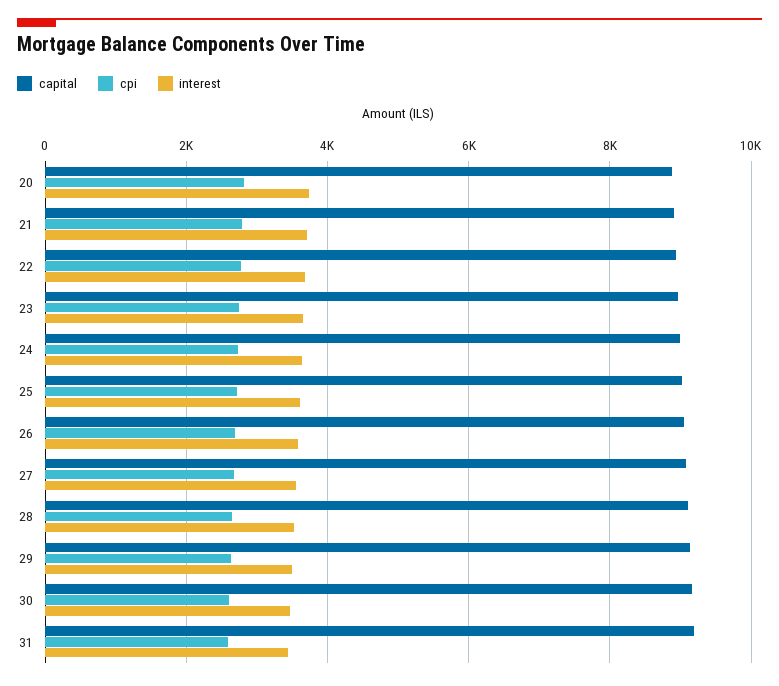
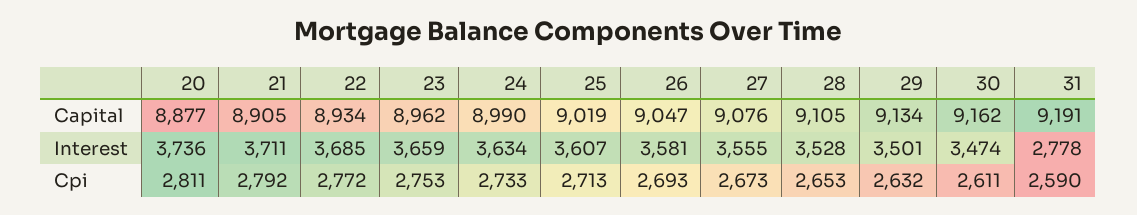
interest, 31: 3400 -> 2778

